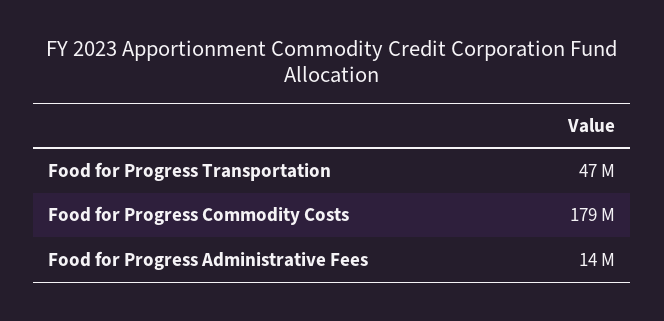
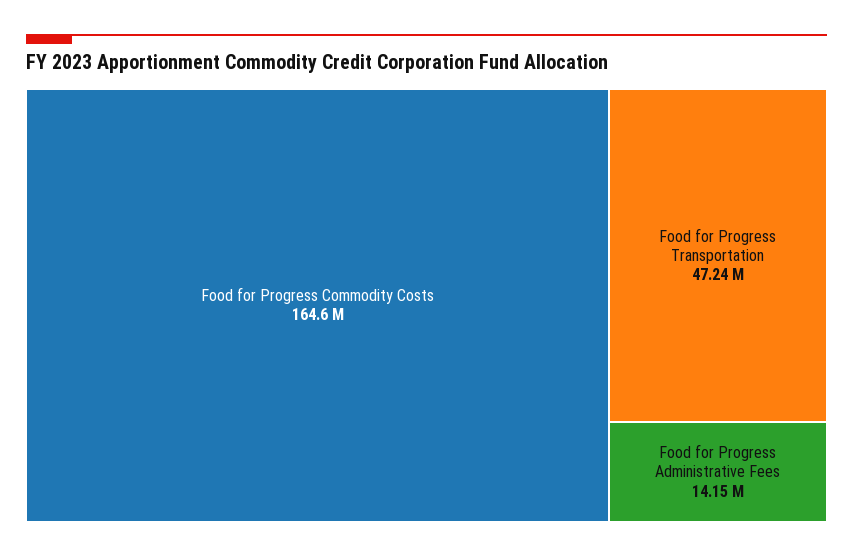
Food for Progress Commodity Costs: 179000000 -> 164600000

